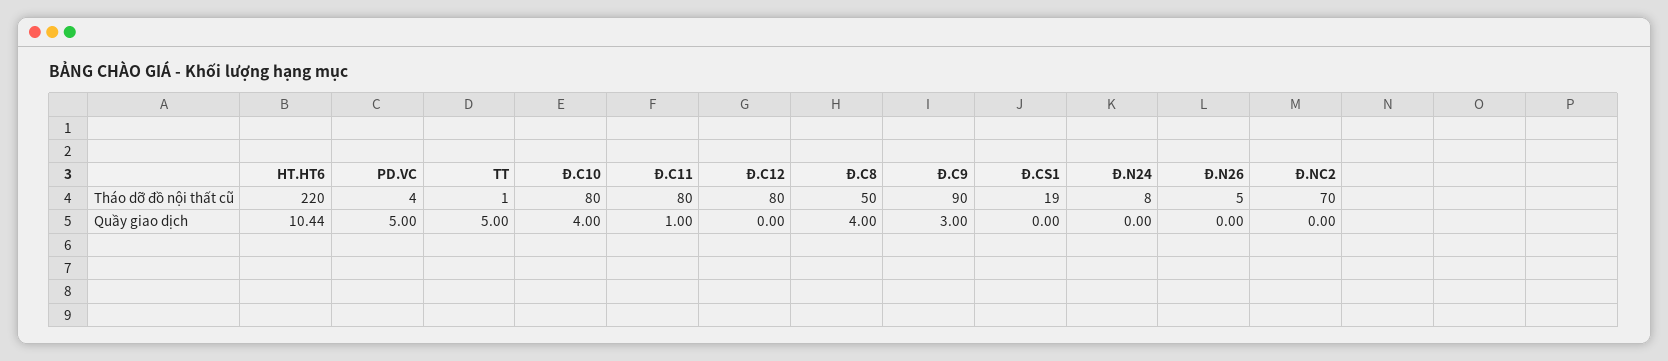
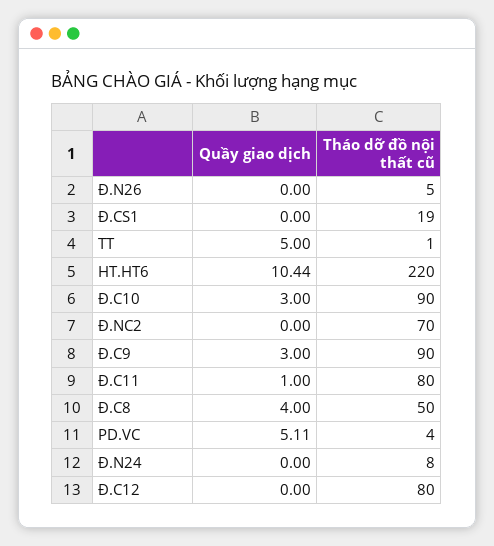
Đ.C10, Tháo dỡ đồ nội thất cũ: 80 -> 90
PD.VC, Quầy giao dịch: 5 -> 5.11
Đ.C10, Quầy giao dịch: 4 -> 3

